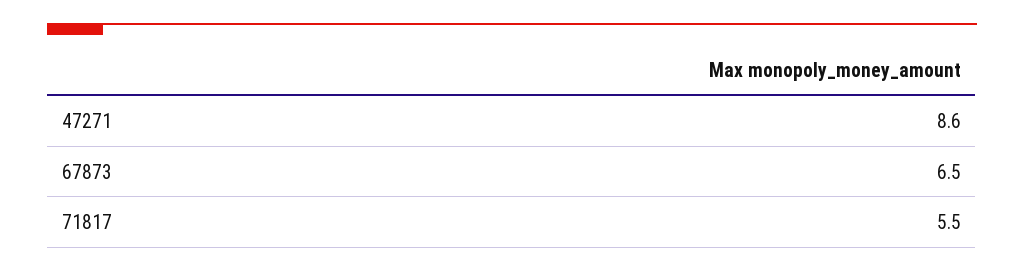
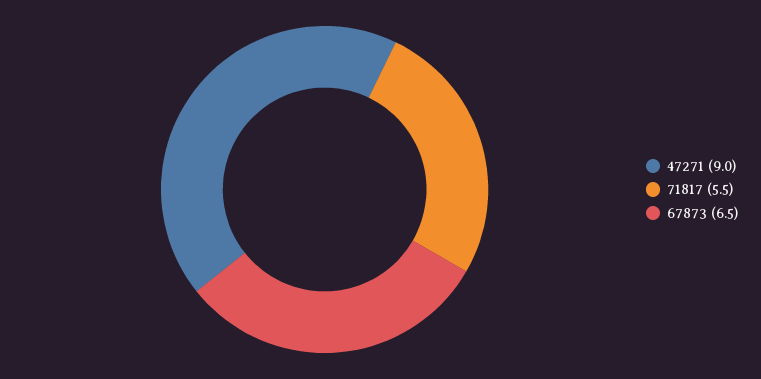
47271: 8.6 -> 9

